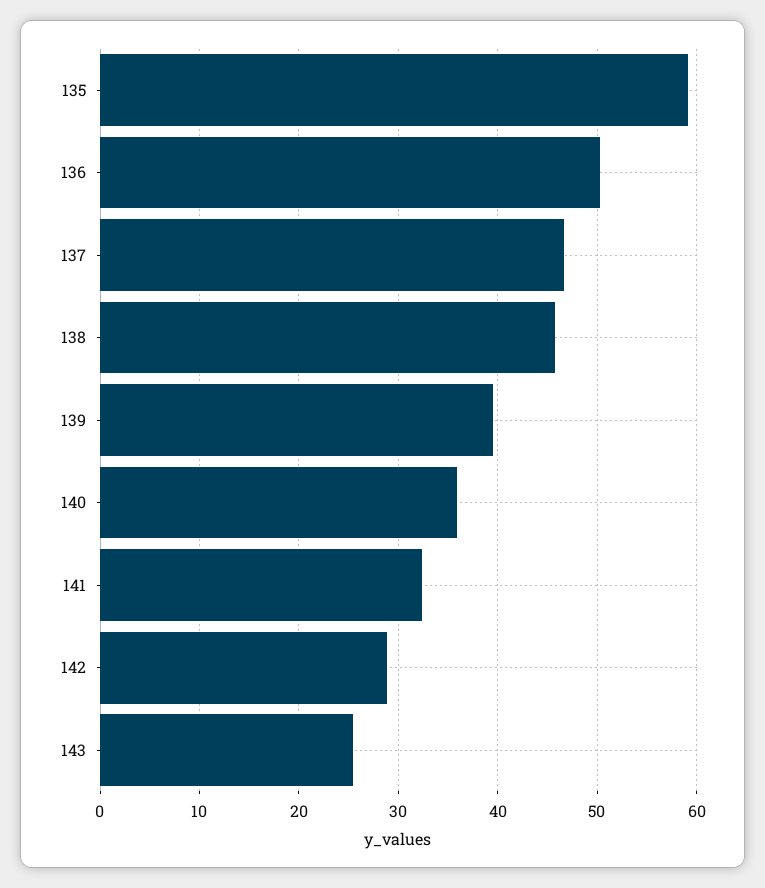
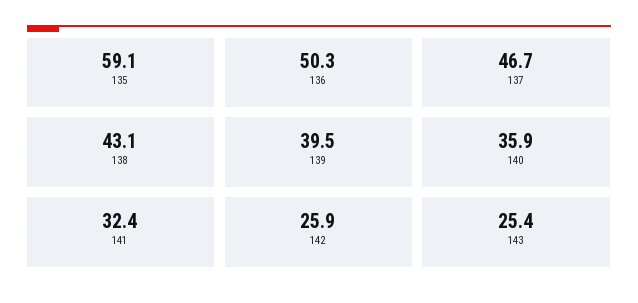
138: 46 -> 43.1
142: 29 -> 25.9

